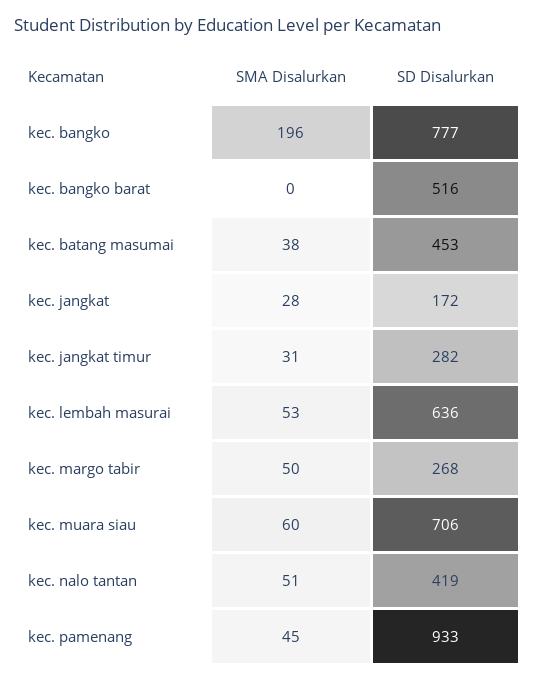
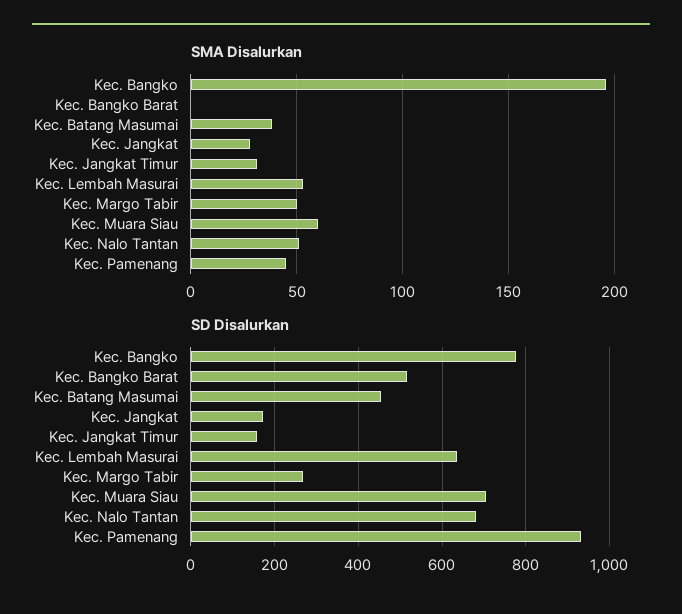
SD Disalurkan, kec. jangkat timur: 282 -> 160
SD Disalurkan, kec. nalo tantan: 419 -> 680

